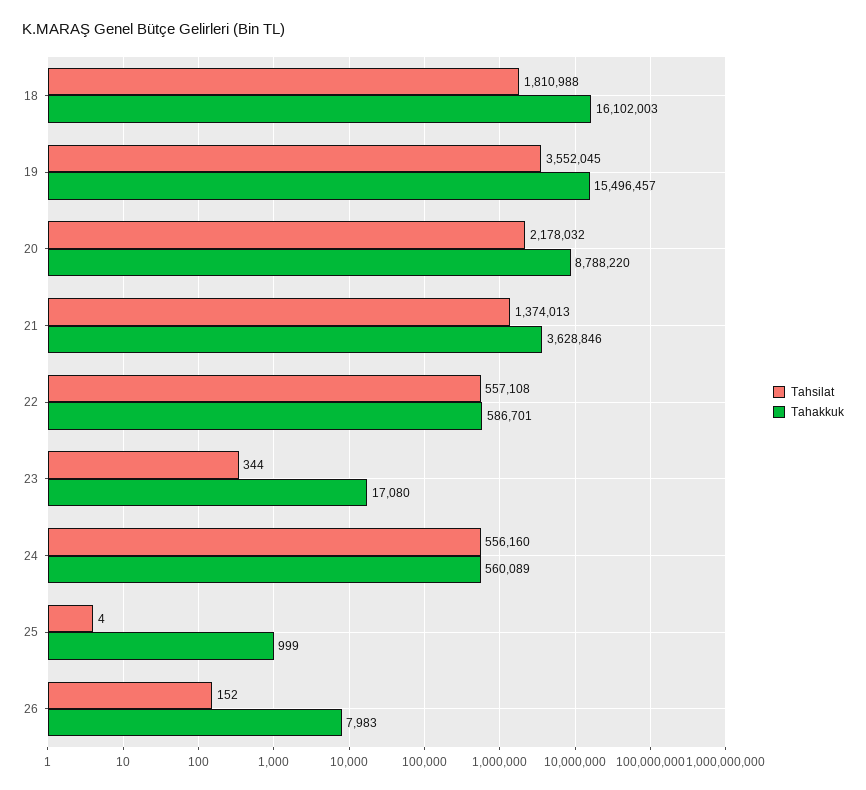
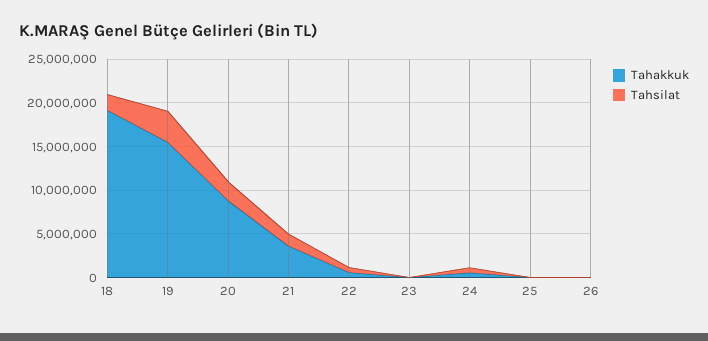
Tahakkuk, 18: 16102003 -> 19000000

